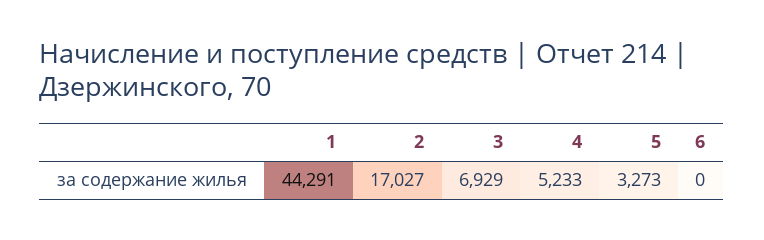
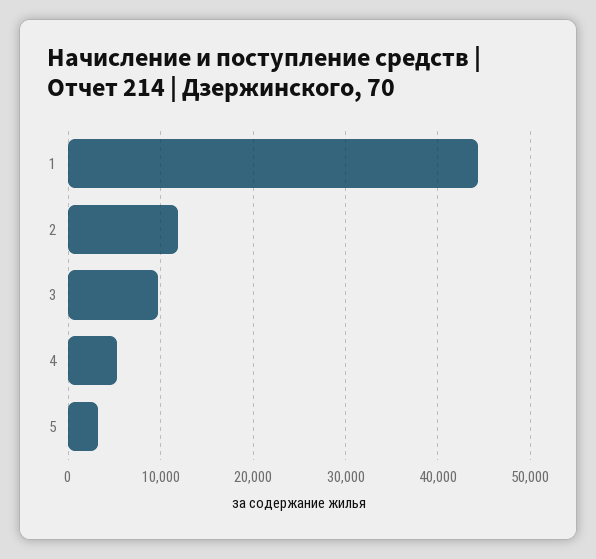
2: 17027 -> 12000
3: 6929 -> 10000
6: 0 -> none

